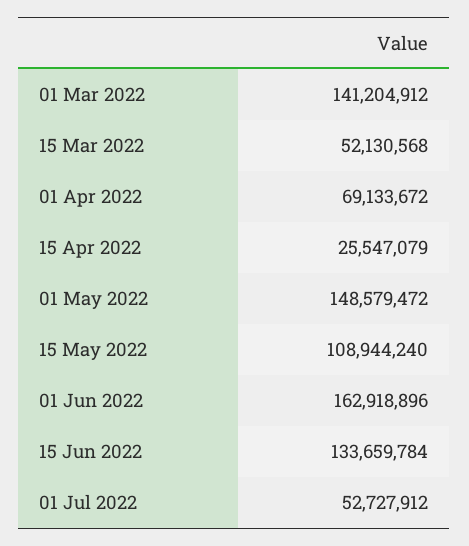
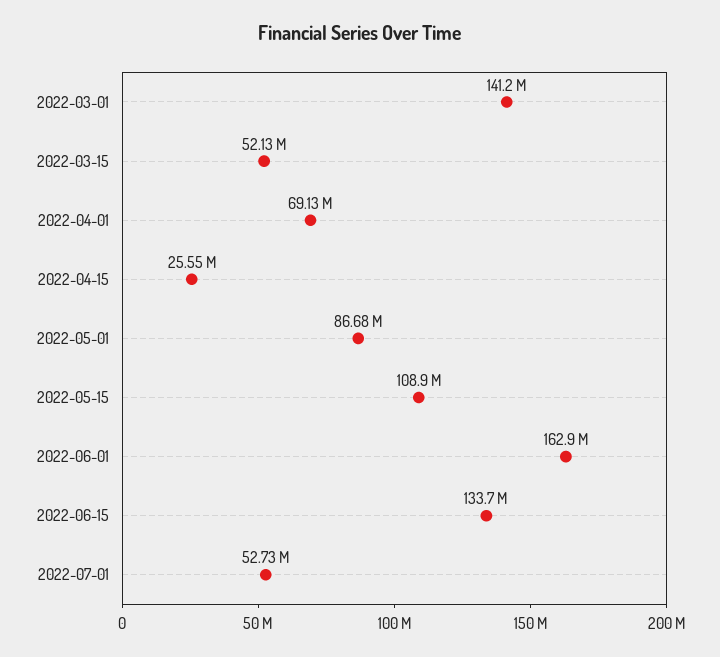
01 May 2022: 148579472 -> 86680000

